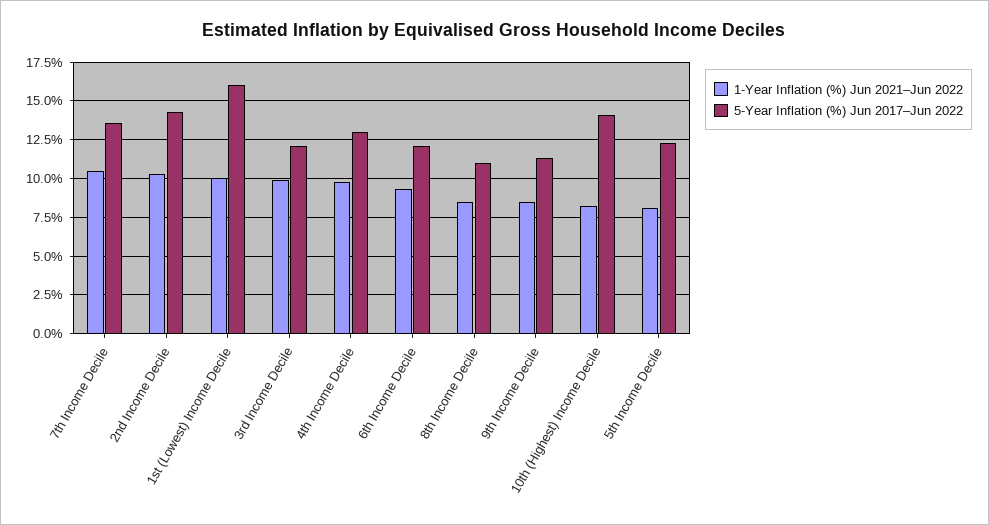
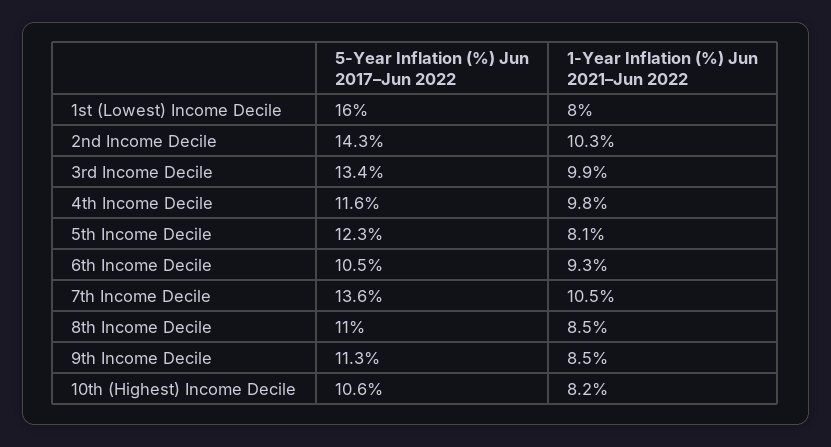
1-Year Inflation (%) Jun 2021–Jun 2022, 1st (Lowest) Income Decile: 10 -> 8
5-Year Inflation (%) Jun 2017–Jun 2022, 3rd Income Decile: 12 -> 13.4
5-Year Inflation (%) Jun 2017–Jun 2022, 4th Income Decile: 13 -> 11.6
5-Year Inflation (%) Jun 2017–Jun 2022, 6th Income Decile: 12 -> 10.5
5-Year Inflation (%) Jun 2017–Jun 2022, 10th (Highest) Income Decile: 14 -> 10.6

